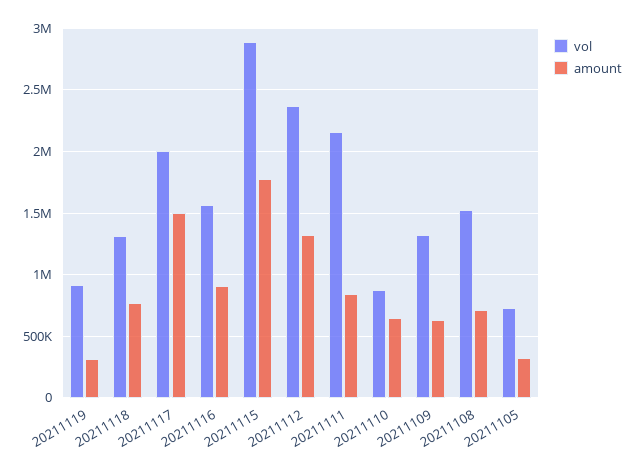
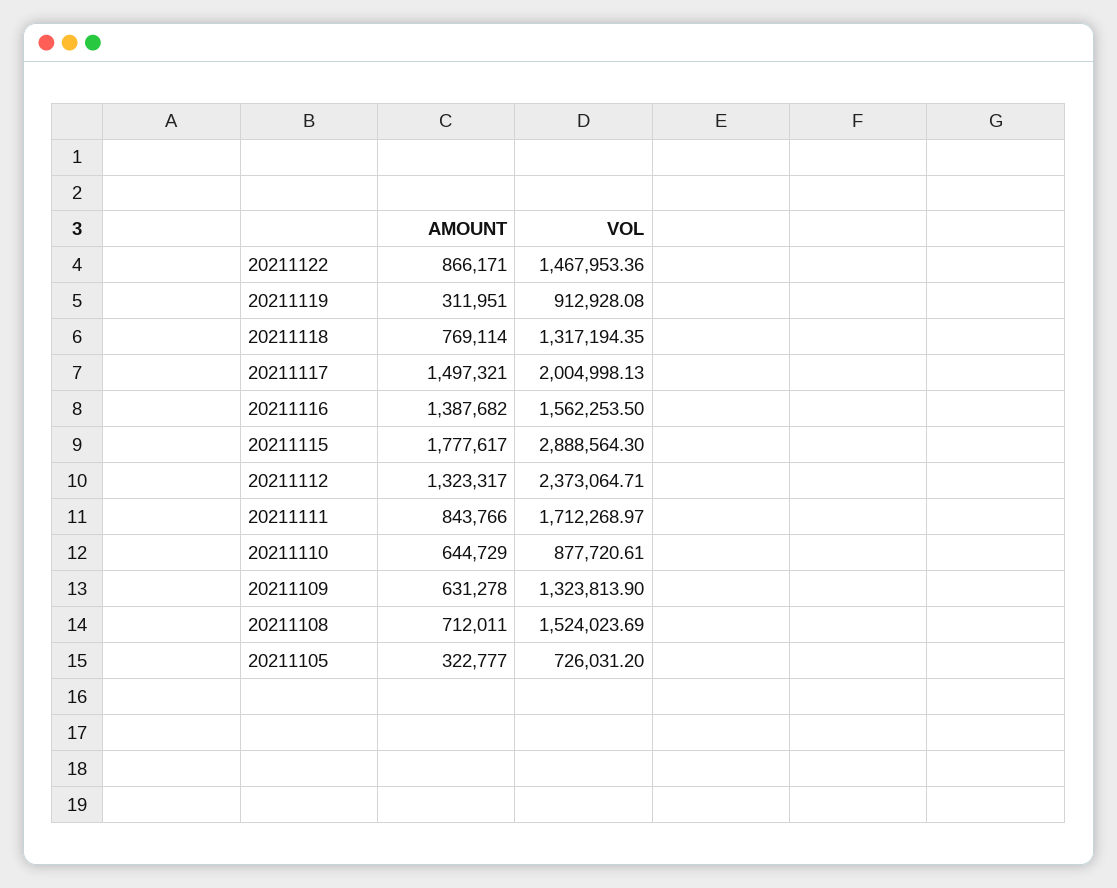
amount, 20211116: 900000 -> 1387682
vol, 20211111: 2150000 -> 1712268.97
amount, 20211122: none -> 866171
vol, 20211122: none -> 1467953.36

